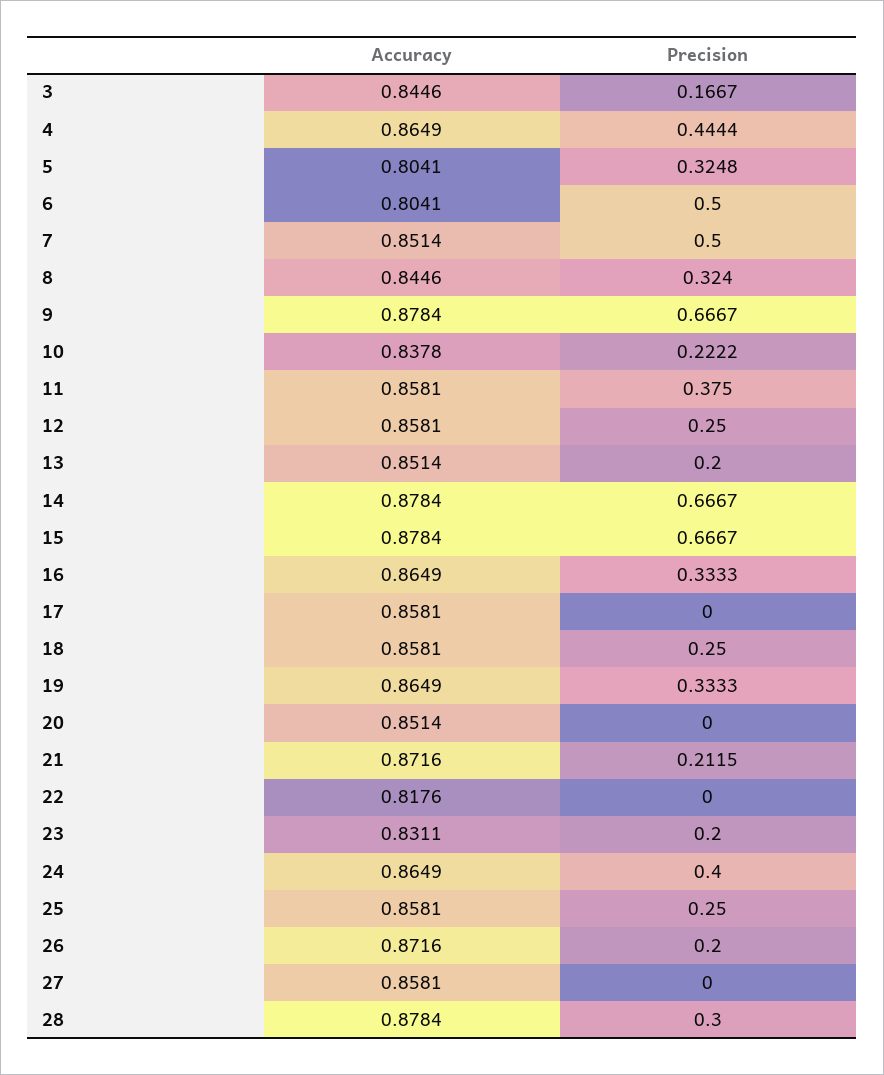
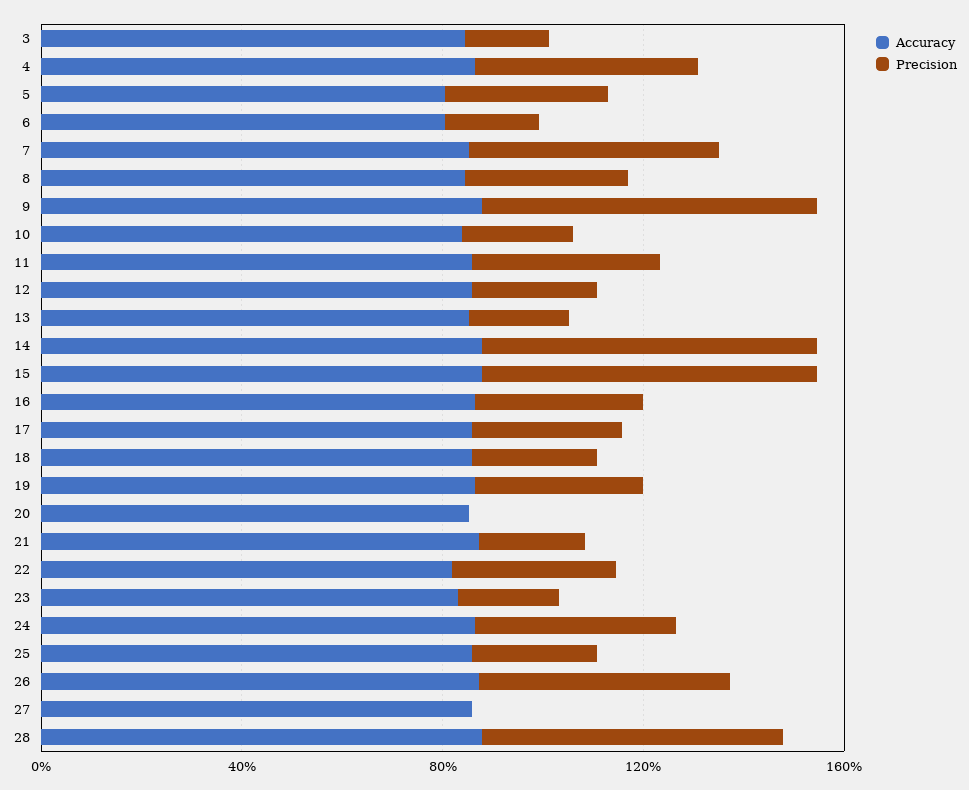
Precision, 6: 0.5 -> 0.2
Precision, 17: 0 -> 0.3
Precision, 22: 0 -> 0.3
Precision, 26: 0.2 -> 0.5
Precision, 28: 0.3 -> 0.6

